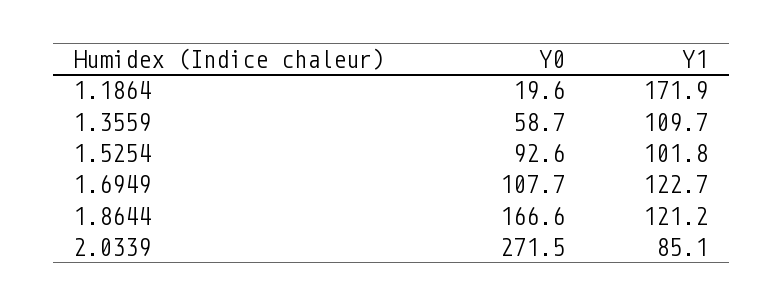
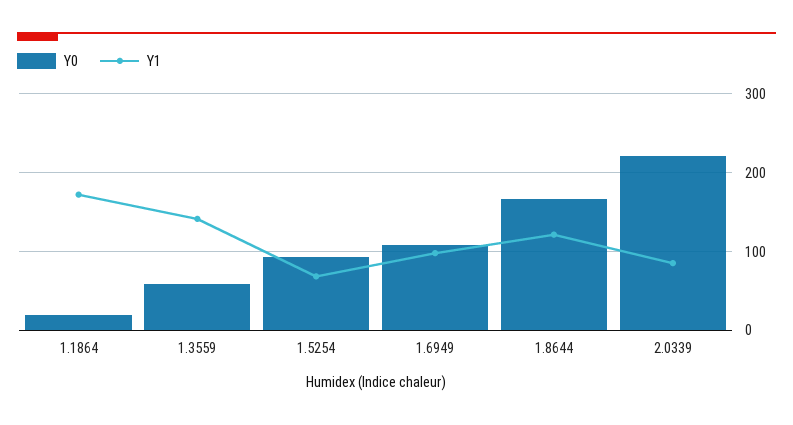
Y1, 1.3559: 109.7 -> 140
Y1, 1.5254: 101.8 -> 70
Y1, 1.6949: 122.7 -> 100
Y0, 2.0339: 271.5 -> 220

